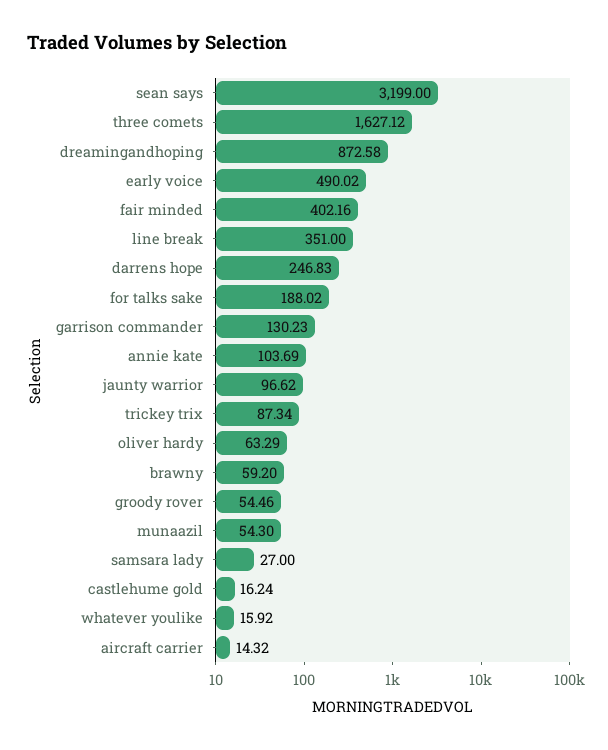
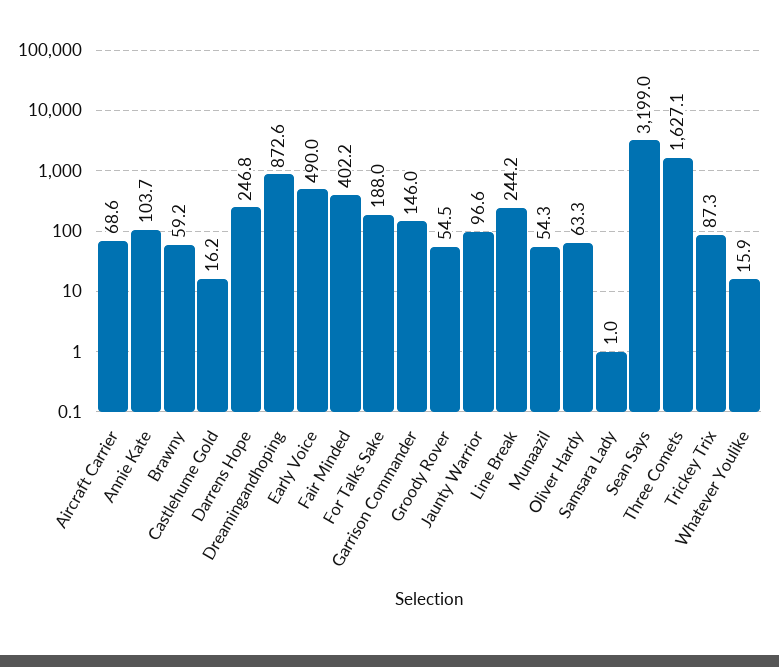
line break: 351 -> 244.2
garrison commander: 130.23 -> 146
samsara lady: 27 -> 1
aircraft carrier: 14.32 -> 68.6

